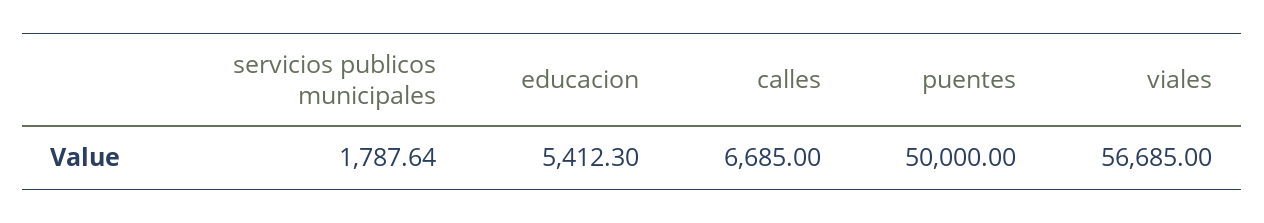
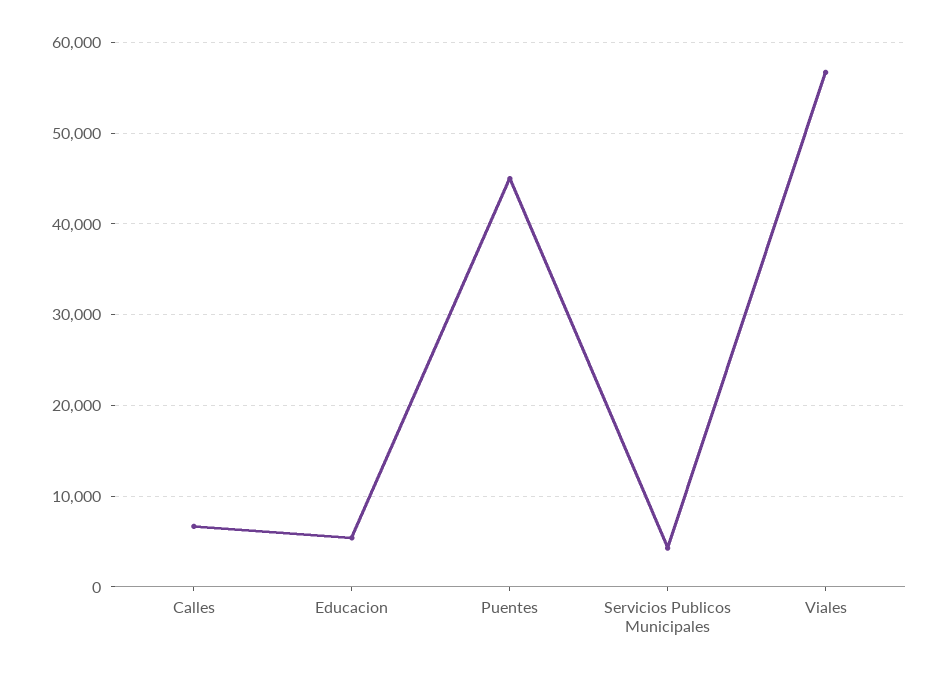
servicios publicos municipales: 1787.64 -> 4000
puentes: 50000 -> 45000

